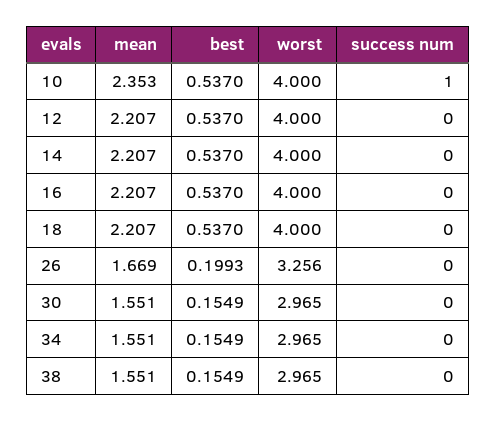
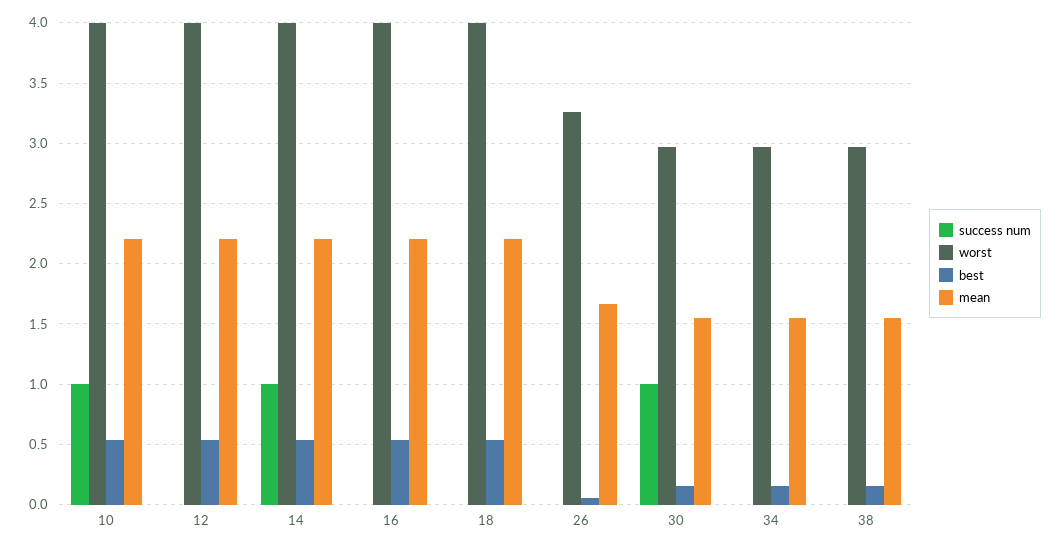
mean, 10: 2.353 -> 2.2
success num, 14: 0 -> 1
best, 26: 0.1993 -> 0.05
success num, 30: 0 -> 1

